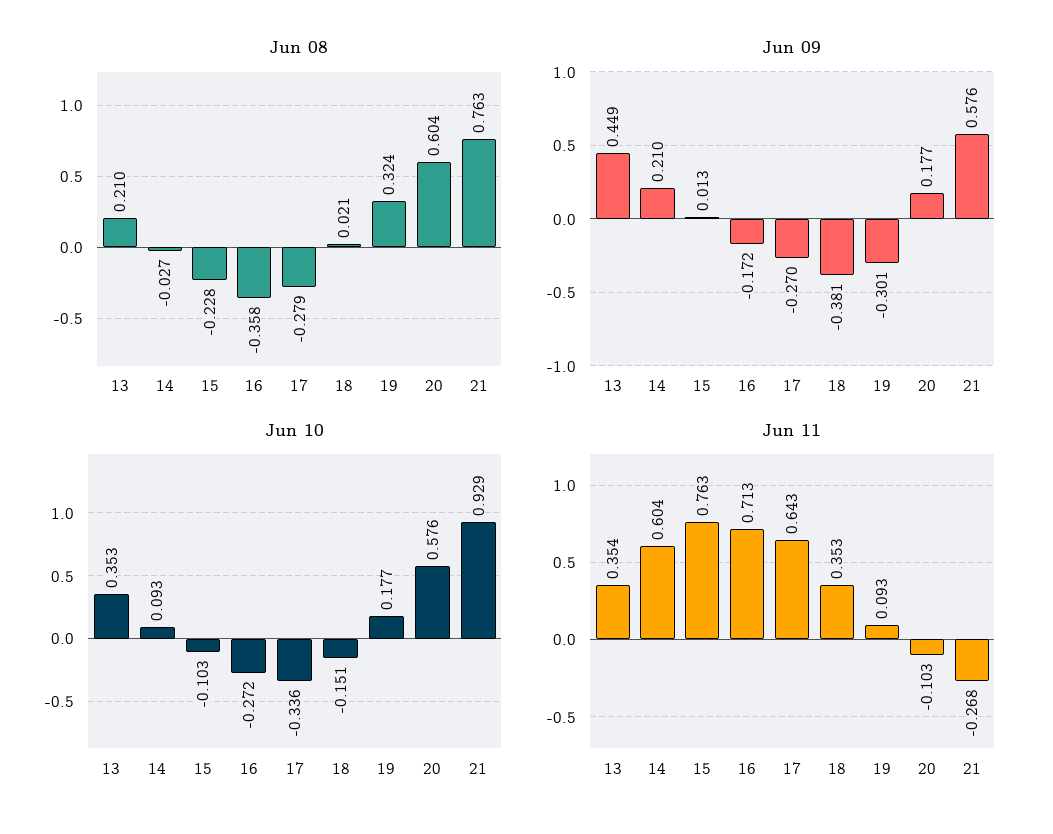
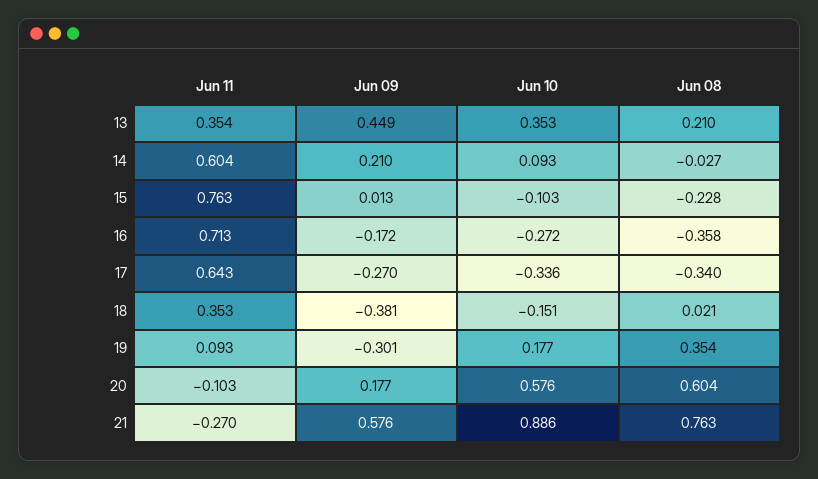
Jun 08, 17: -0.279 -> -0.34
Jun 08, 19: 0.324 -> 0.354
Jun 10, 21: 0.929 -> 0.886
Jun 11, 21: -0.268 -> -0.27

